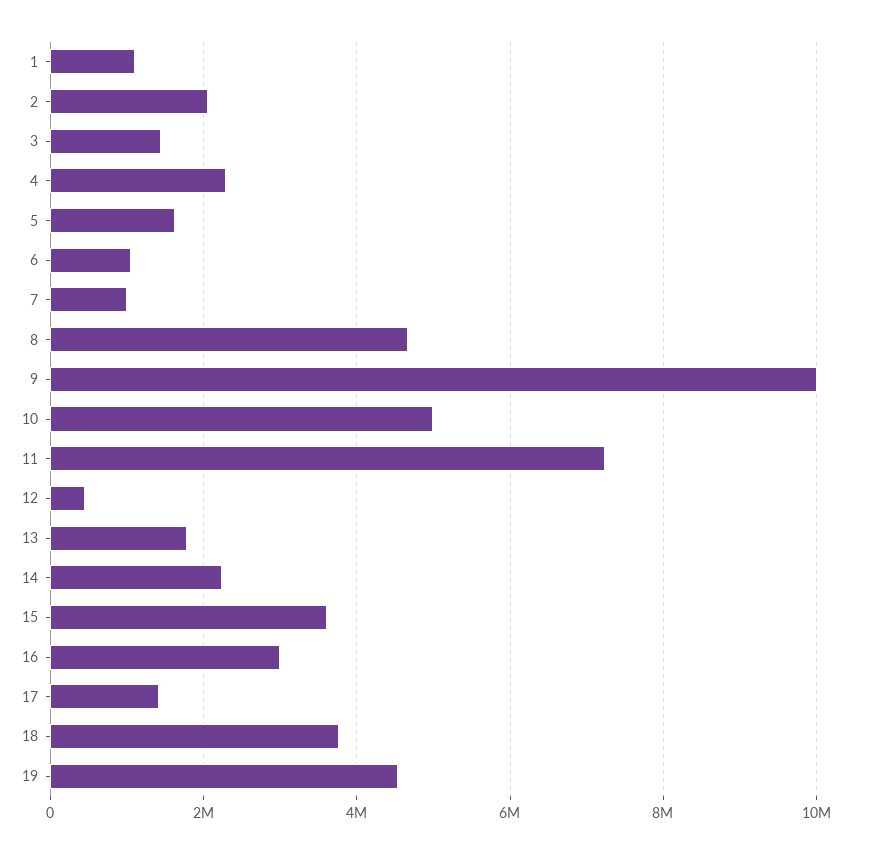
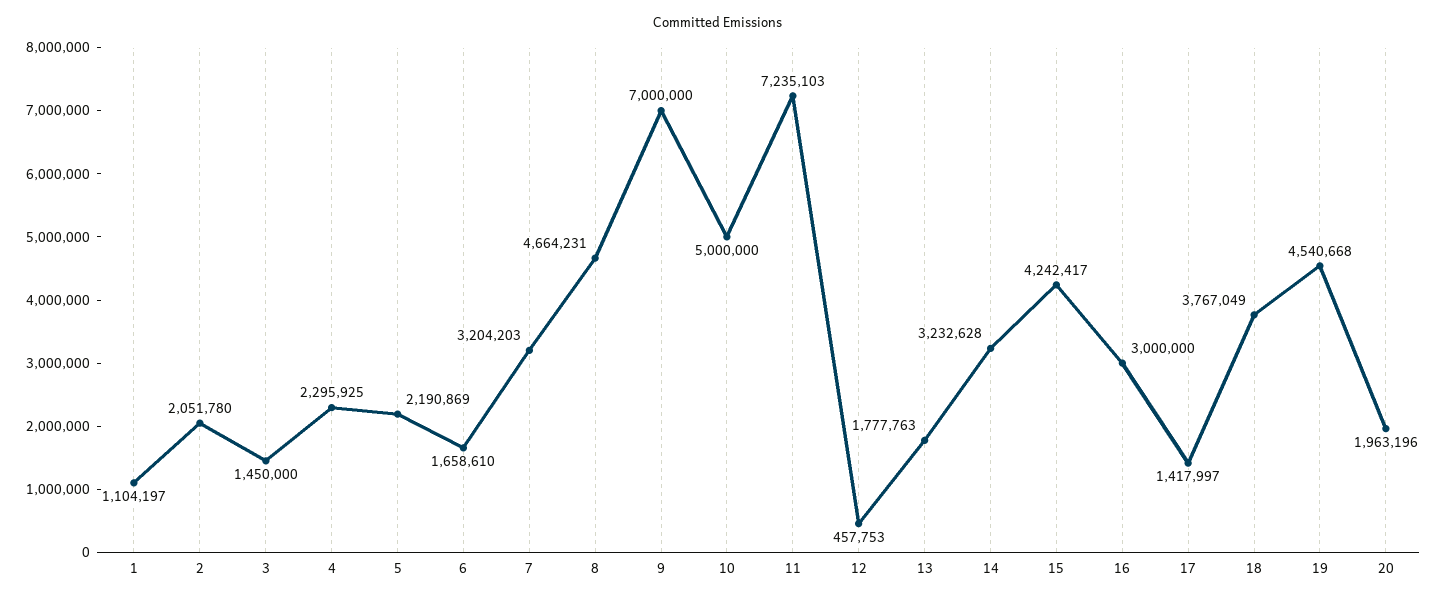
5: 1600000 -> 2190869
6: 1000000 -> 1658610
7: 1000000 -> 3204203
9: 10000000 -> 7000000
14: 2200000 -> 3232628
15: 3600000 -> 4242417
20: none -> 1963196

